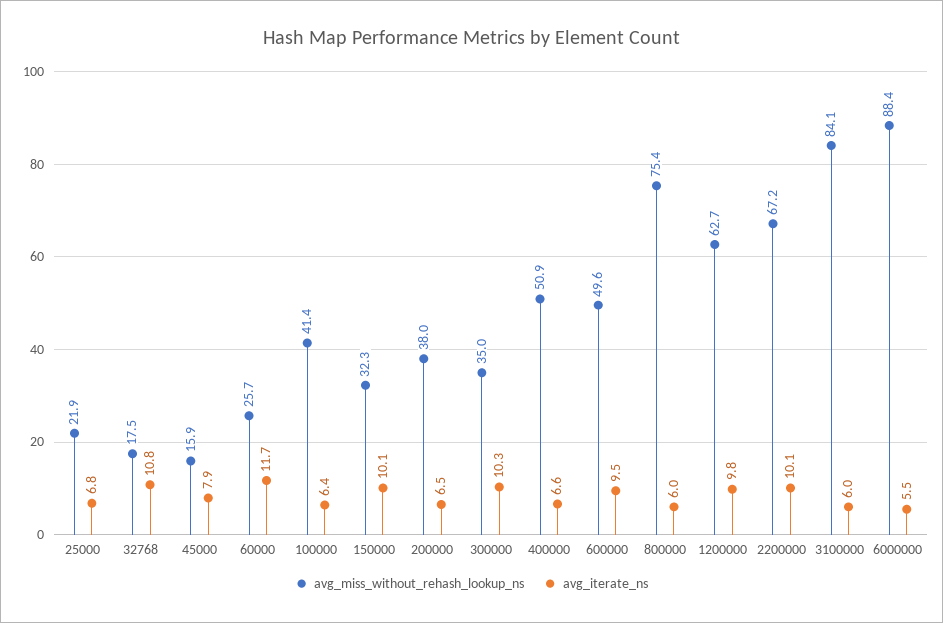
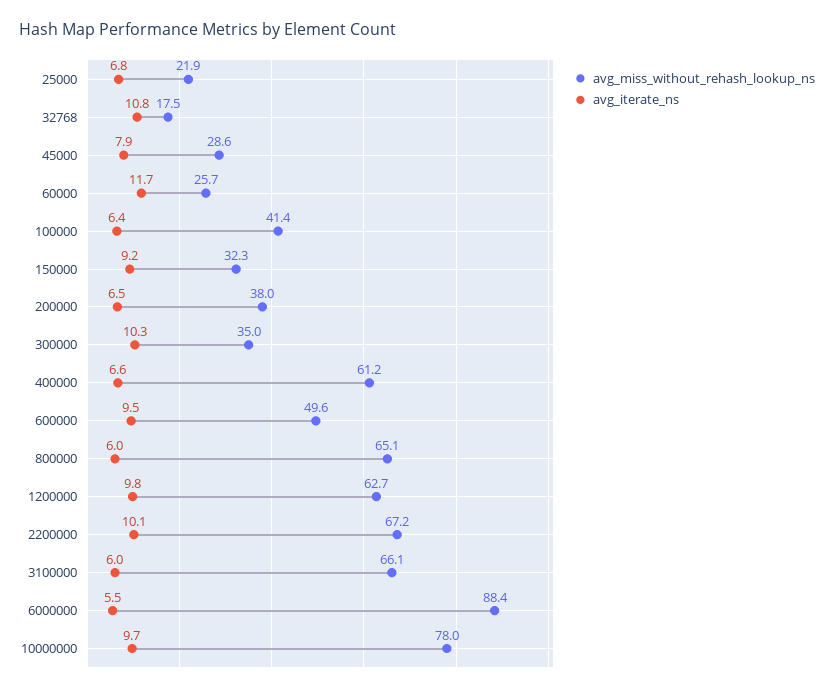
avg_miss_without_rehash_lookup_ns, 45000: 15.9 -> 28.6
avg_iterate_ns, 150000: 10.1 -> 9.2
avg_miss_without_rehash_lookup_ns, 400000: 50.9 -> 61.2
avg_miss_without_rehash_lookup_ns, 800000: 75.4 -> 65.1
avg_miss_without_rehash_lookup_ns, 3100000: 84.1 -> 66.1
avg_miss_without_rehash_lookup_ns, 10000000: none -> 78
avg_iterate_ns, 10000000: none -> 9.7

